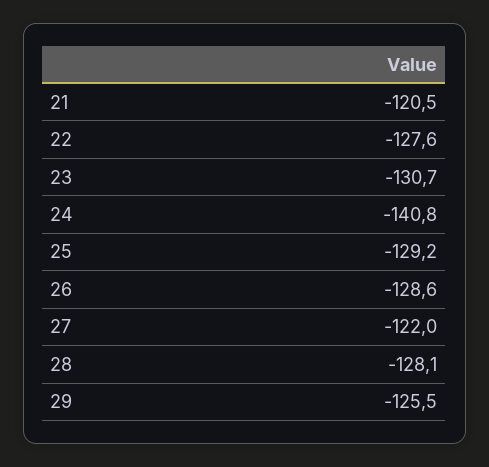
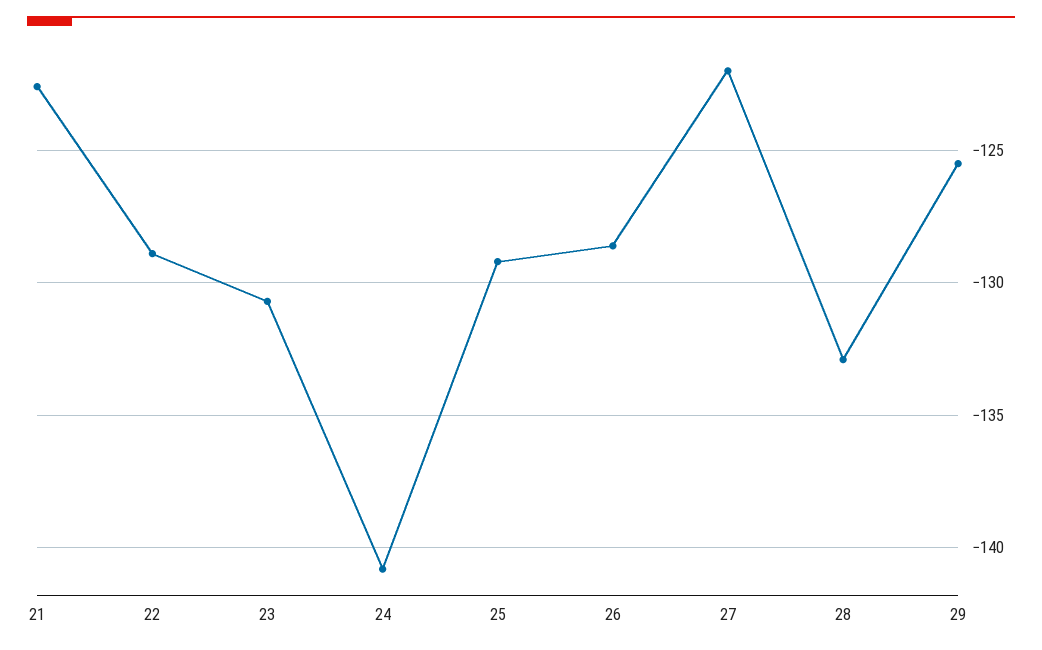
21: -120.5 -> -122.5
22: -127.6 -> -129
28: -128.1 -> -133

